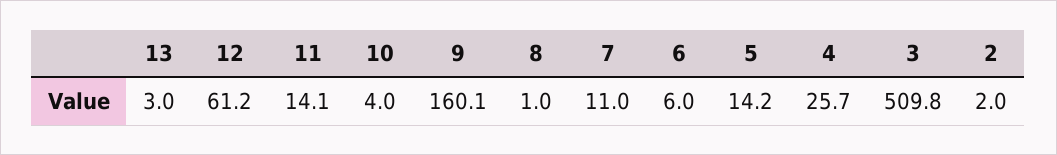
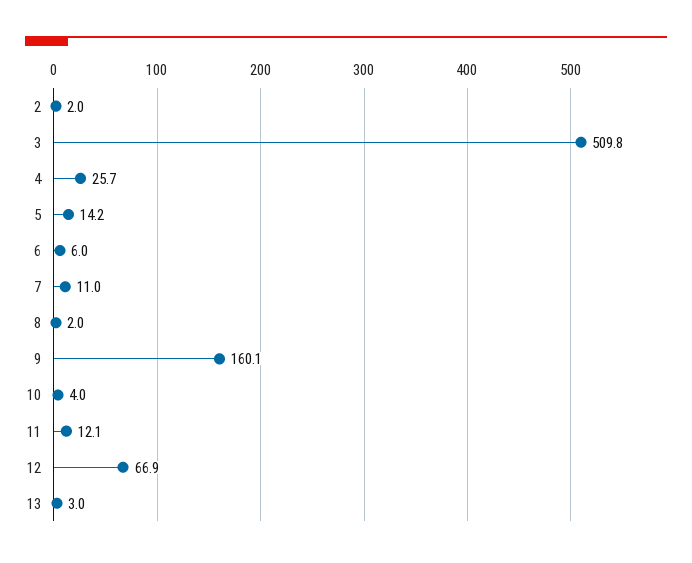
12: 61.2 -> 66.9
11: 14.1 -> 12.1
8: 1 -> 2

